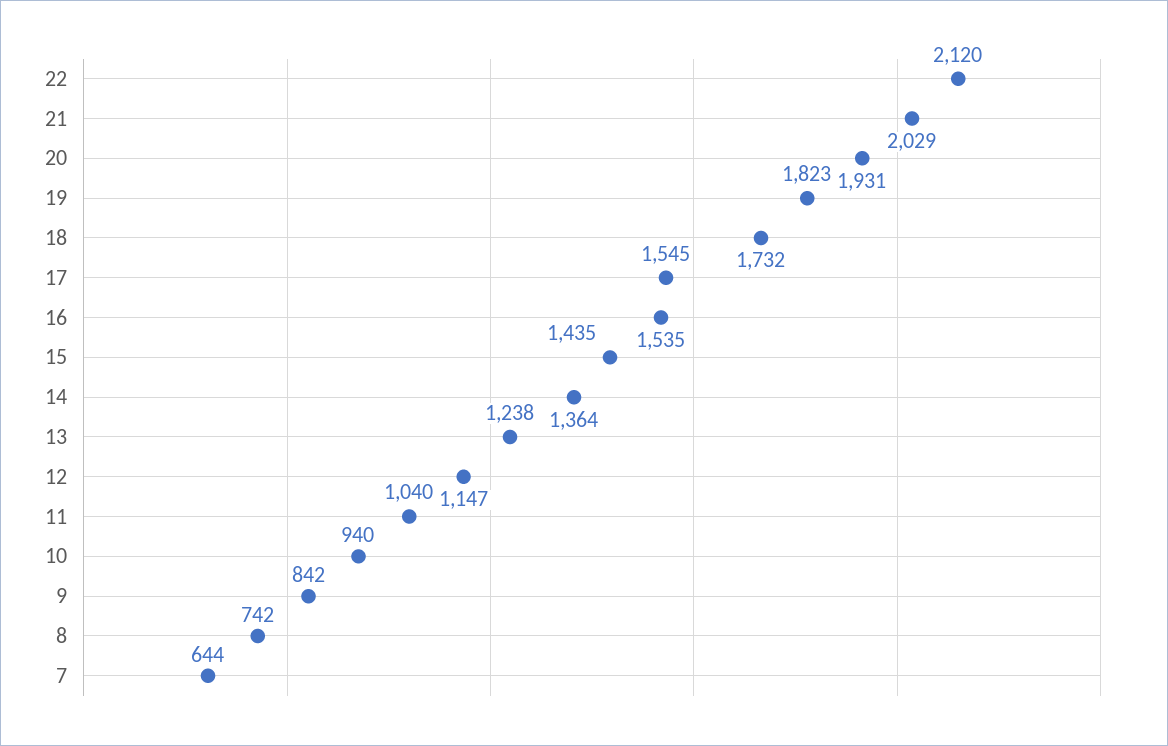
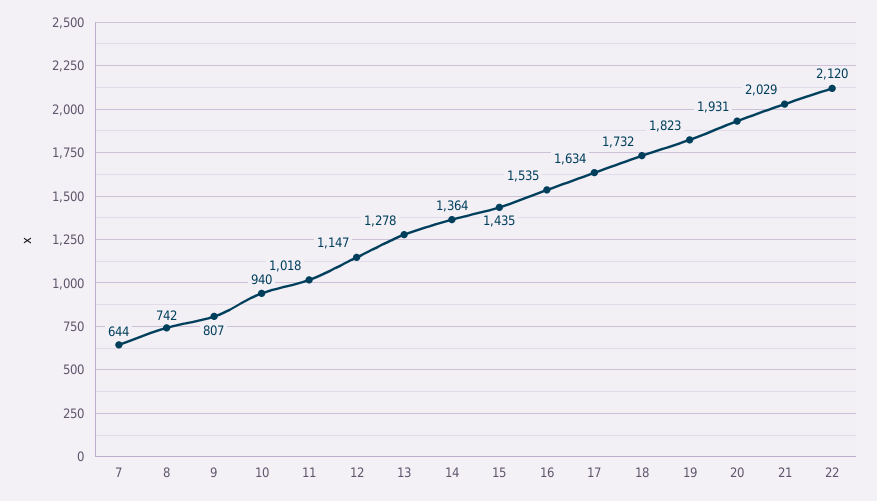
17: 1545 -> 1634
13: 1238 -> 1278
11: 1040 -> 1018
9: 842 -> 807

